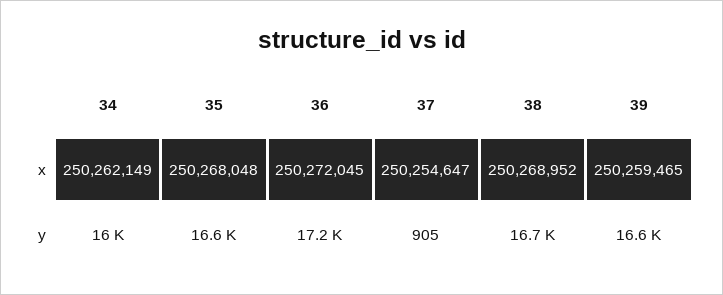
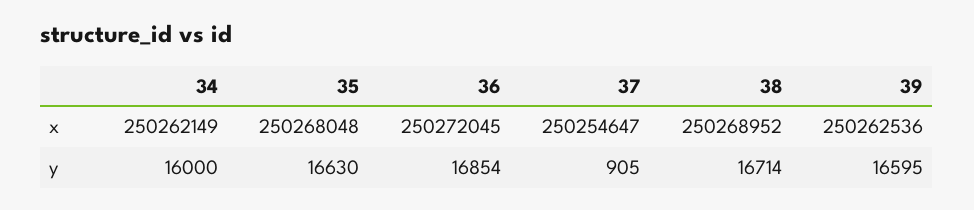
39, x: 250259465 -> 250262536
36, y: 17200 -> 16854

